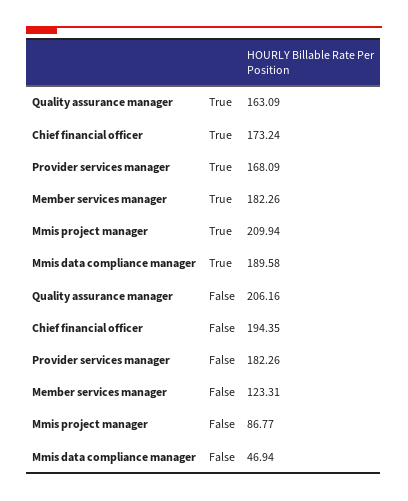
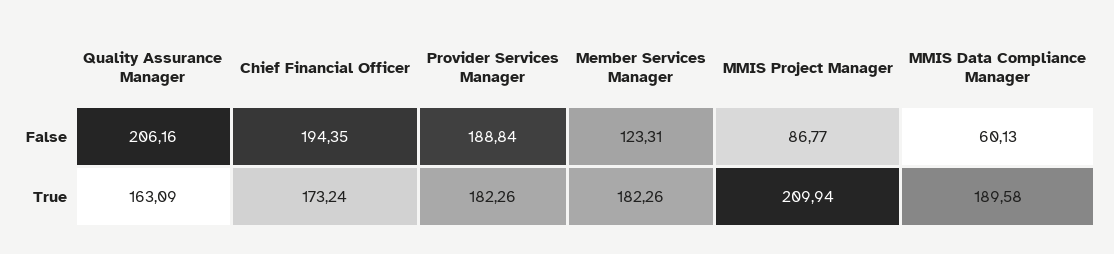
Provider services manager, True: 168.09 -> 182.26
Provider services manager, False: 182.26 -> 188.84
Mmis data compliance manager, False: 46.94 -> 60.13

